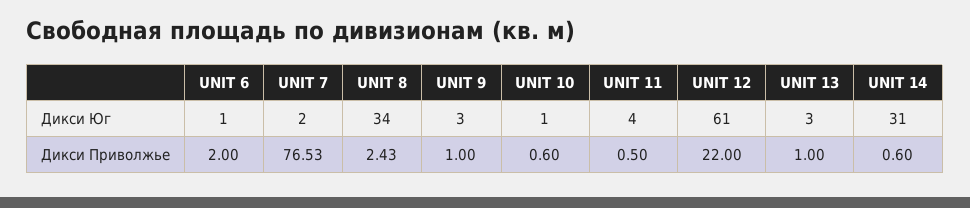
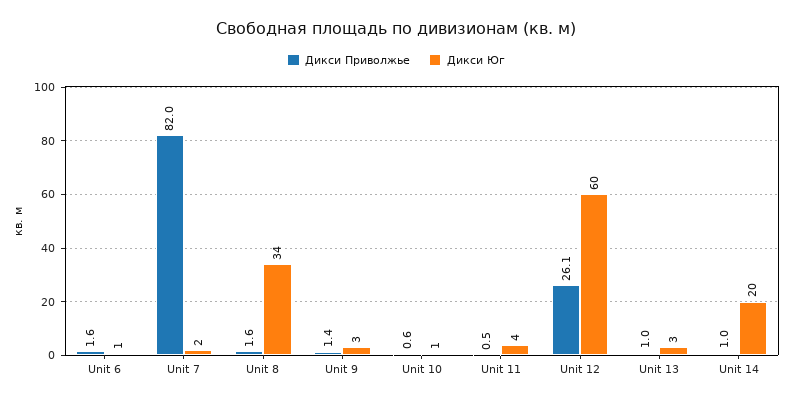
Дикси Юг, UNIT 12: 61 -> 60
Дикси Юг, UNIT 14: 31 -> 20
Дикси Приволжье, UNIT 6: 2 -> 1.6
Дикси Приволжье, UNIT 7: 76.53 -> 82
Дикси Приволжье, UNIT 8: 2.43 -> 1.6
Дикси Приволжье, UNIT 9: 1 -> 1.4
Дикси Приволжье, UNIT 12: 22 -> 26.1
Дикси Приволжье, UNIT 14: 0.6 -> 1

